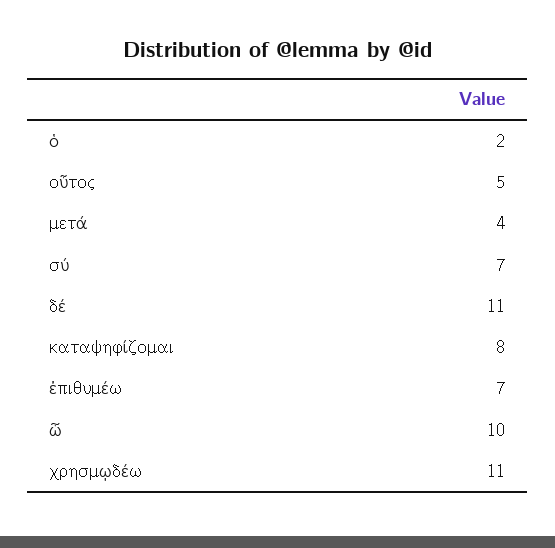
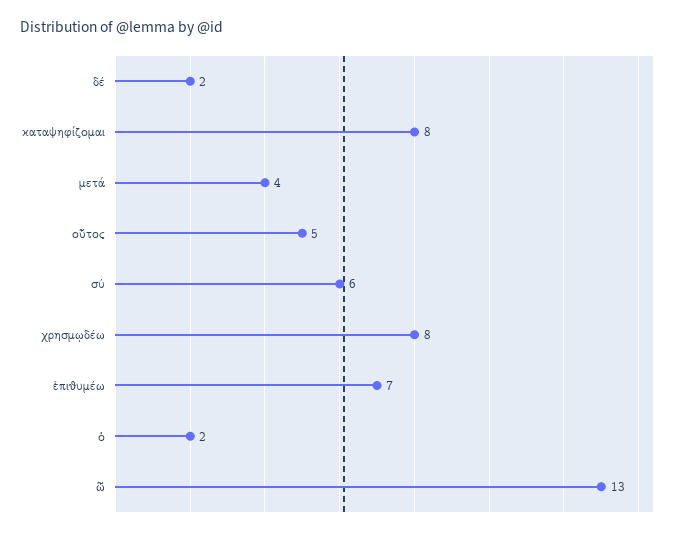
σύ: 7 -> 6
δέ: 11 -> 2
ὦ: 10 -> 13
χρησμῳδέω: 11 -> 8

